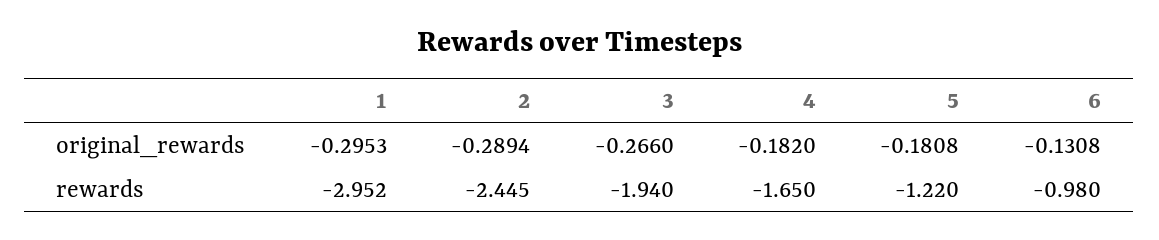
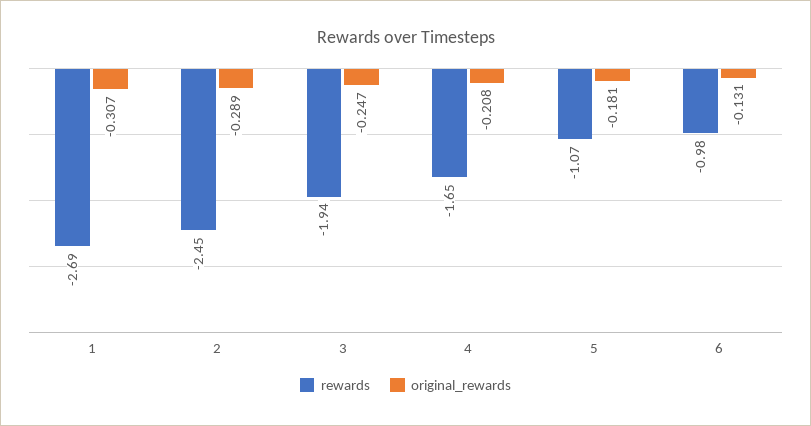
original_rewards, 1: -0.2953 -> -0.307
original_rewards, 3: -0.266 -> -0.247
original_rewards, 4: -0.182 -> -0.208
rewards, 1: -2.952 -> -2.69
rewards, 5: -1.22 -> -1.07

